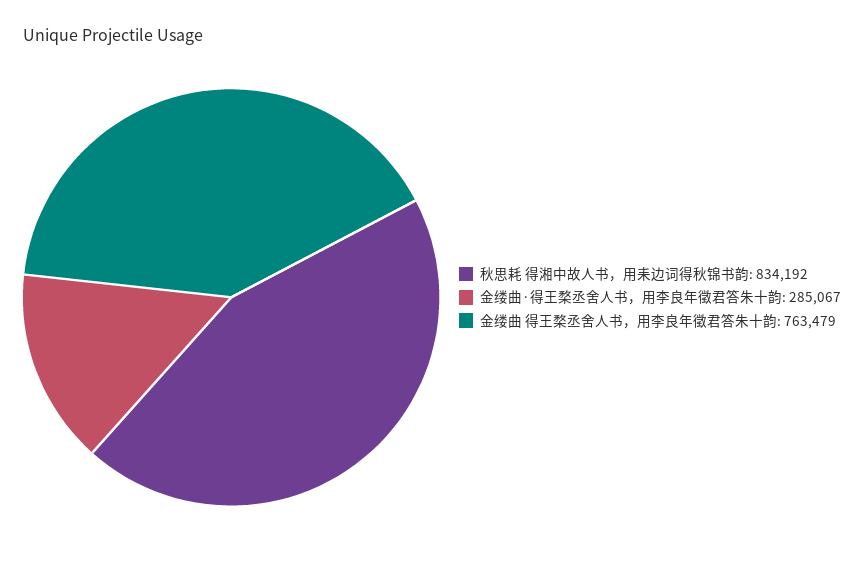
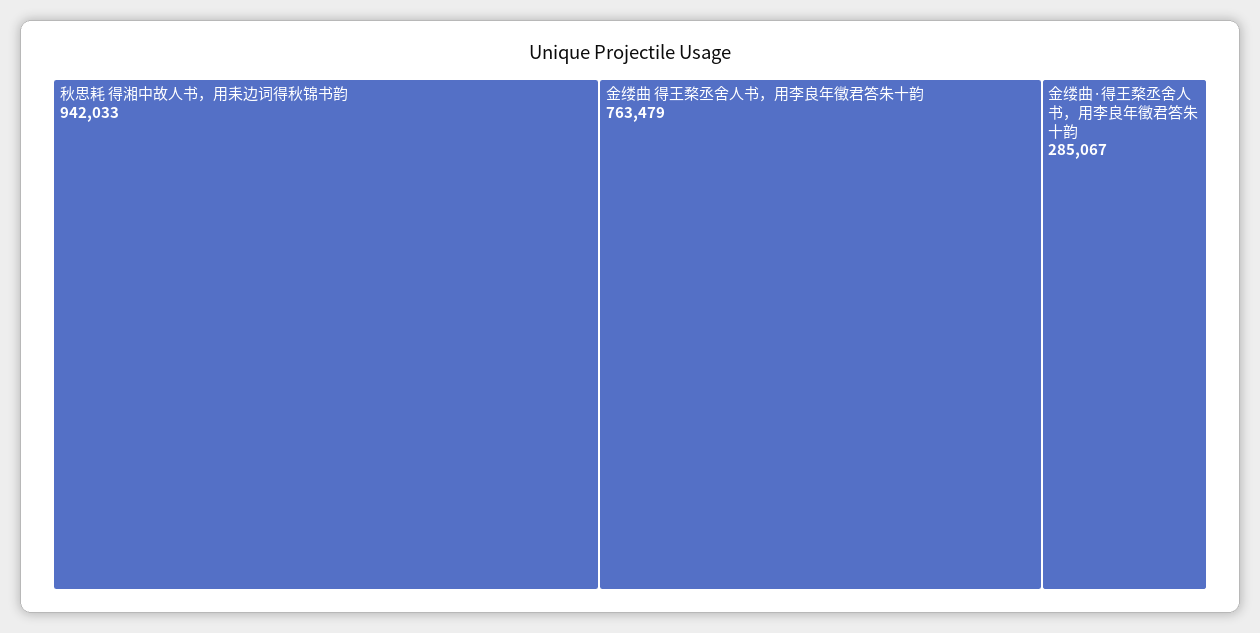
秋思耗 得湘中故人书，用耒边词得秋锦书韵: 834192 -> 942033

